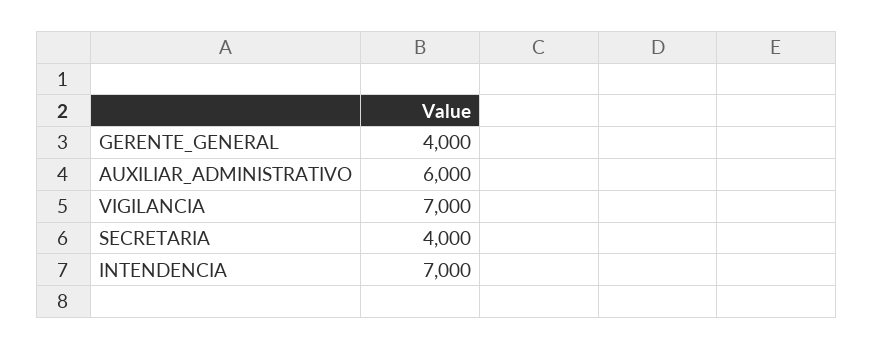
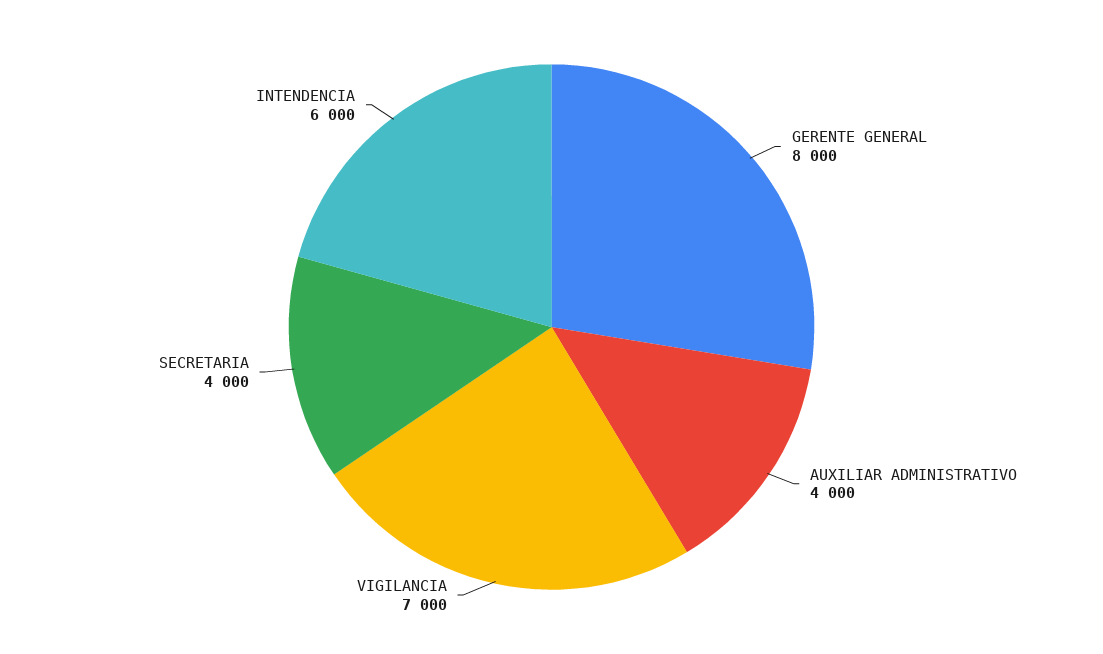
GERENTE_GENERAL: 4000 -> 8000
AUXILIAR_ADMINISTRATIVO: 6000 -> 4000
INTENDENCIA: 7000 -> 6000

